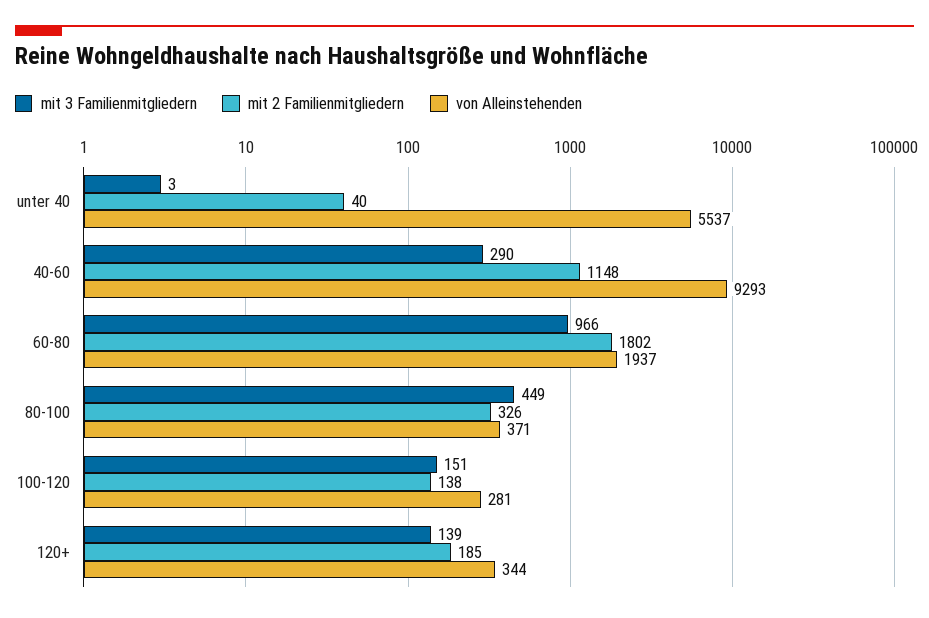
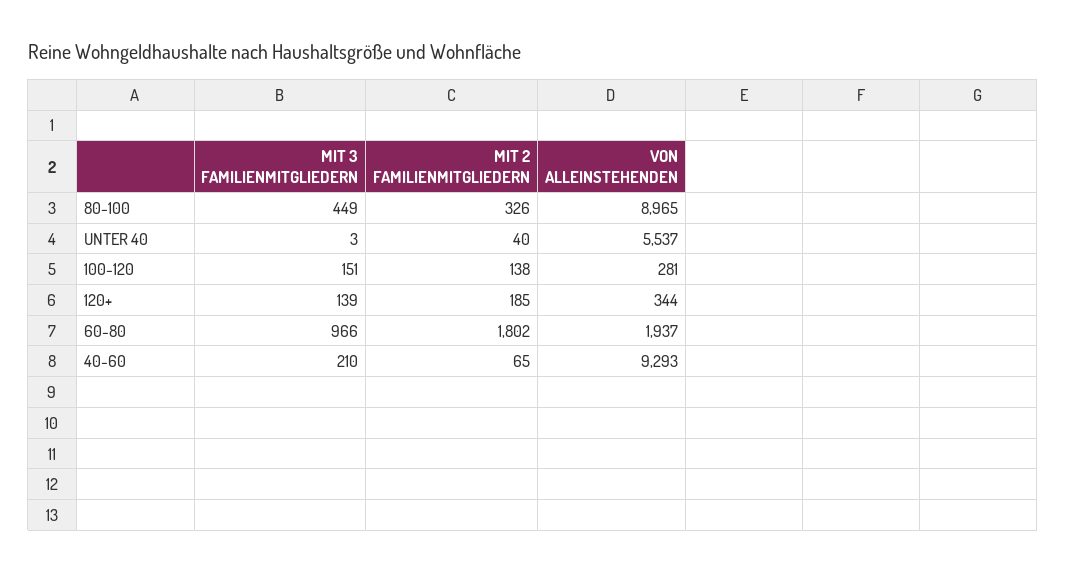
mit 3 Familienmitgliedern, 40-60: 290 -> 210
mit 2 Familienmitgliedern, 40-60: 1148 -> 65
von Alleinstehenden, 80-100: 371 -> 8965

